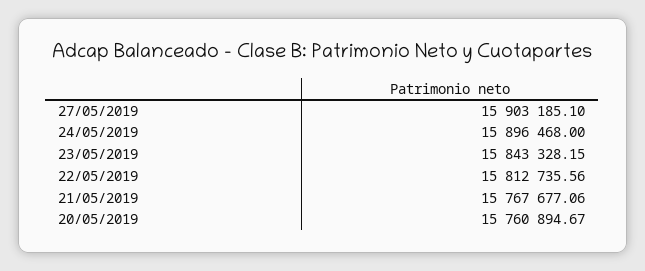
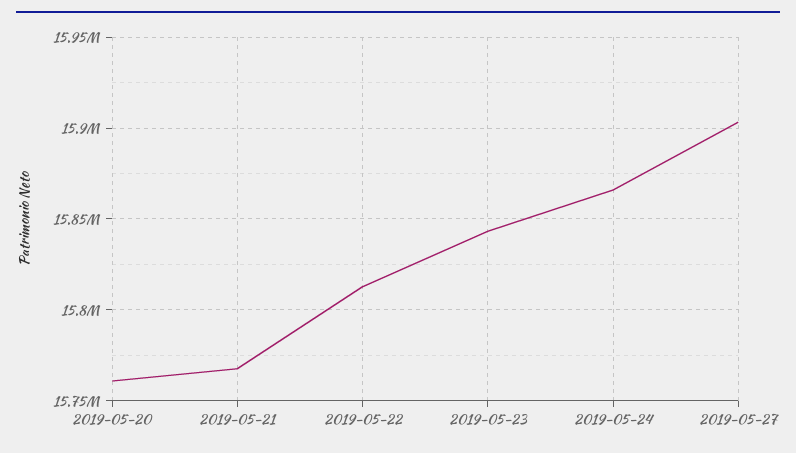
24/05/2019: 15896468 -> 15865000

